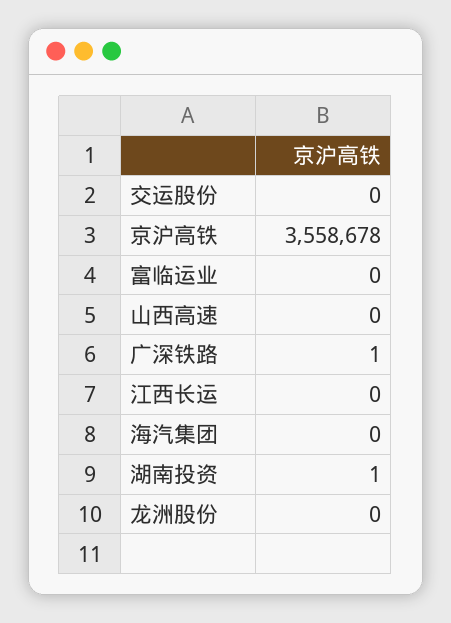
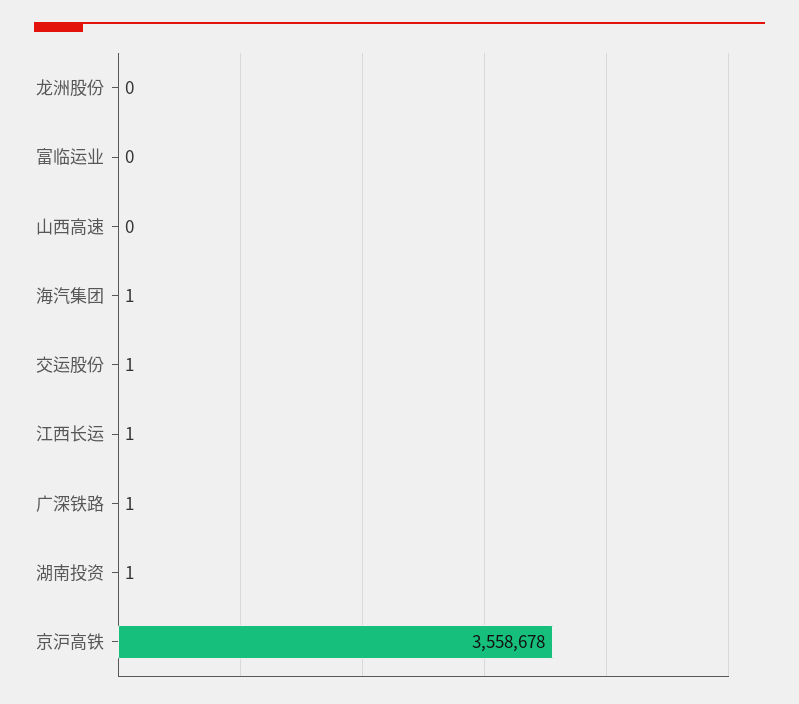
交运股份: 0 -> 1
江西长运: 0 -> 1
海汽集团: 0 -> 1

